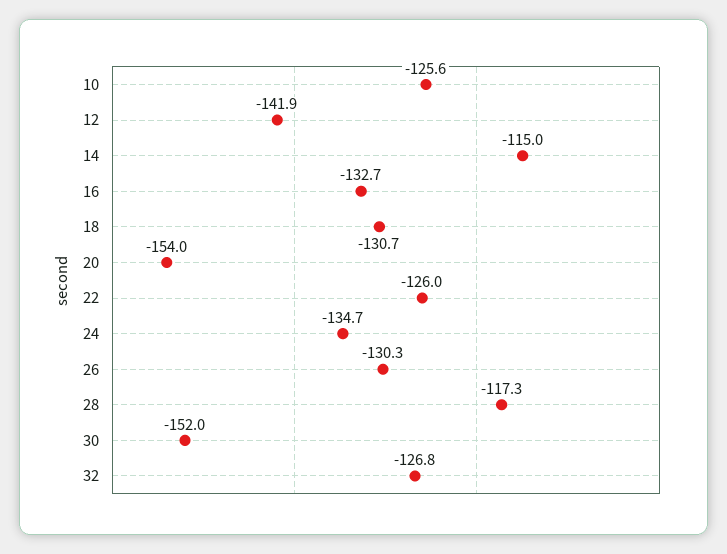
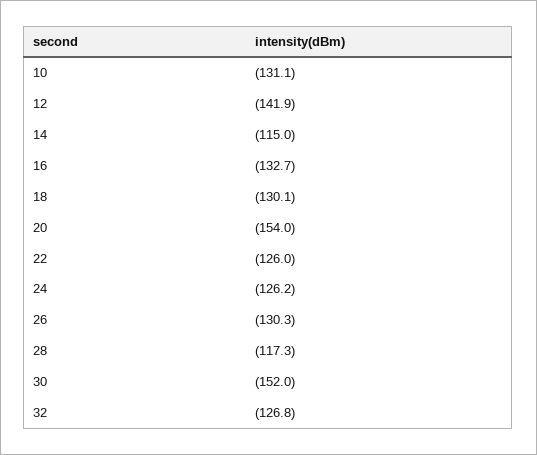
10: -125.6 -> -131.1
18: -130.7 -> -130.1
24: -134.7 -> -126.2

